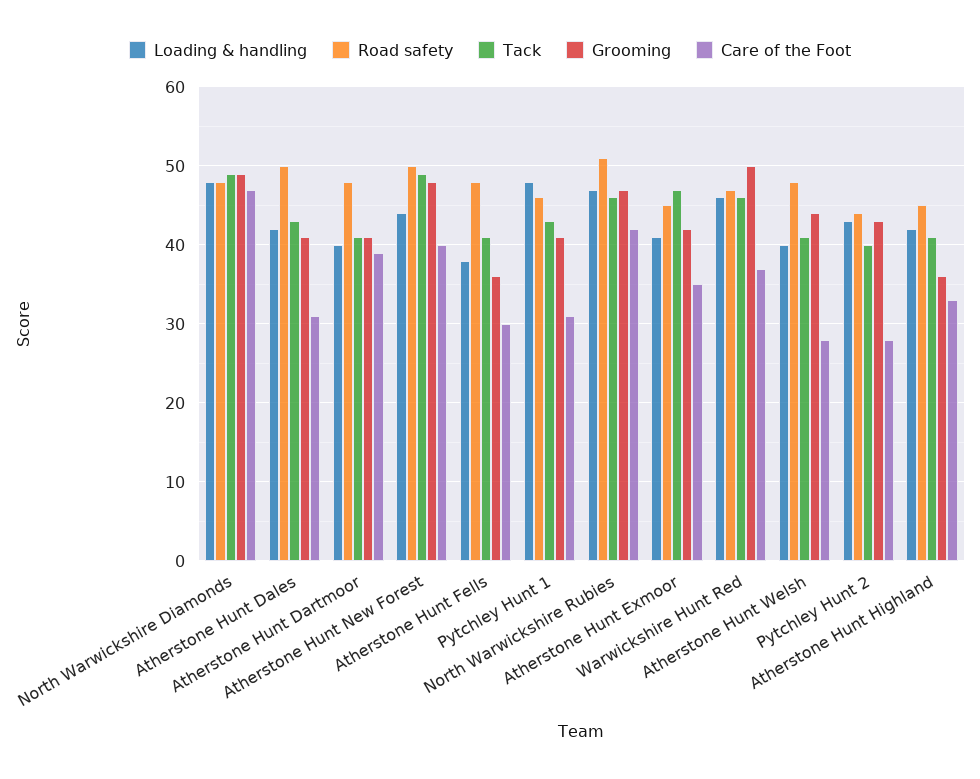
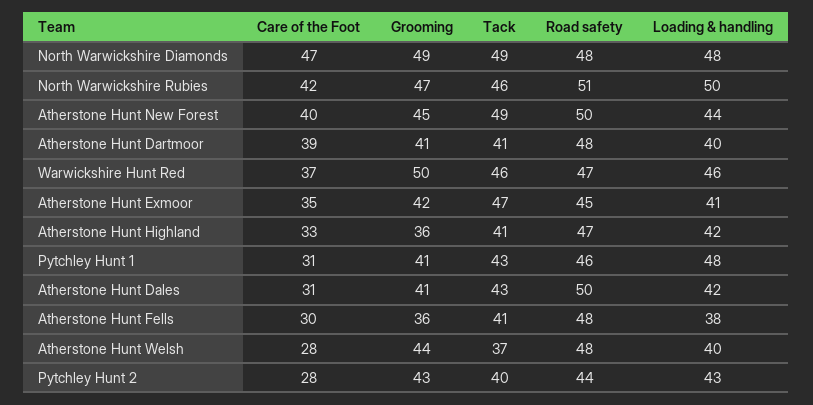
Grooming, Atherstone Hunt New Forest: 48 -> 45
Loading & handling, North Warwickshire Rubies: 47 -> 50
Tack, Atherstone Hunt Welsh: 41 -> 37
Road safety, Atherstone Hunt Highland: 45 -> 47

